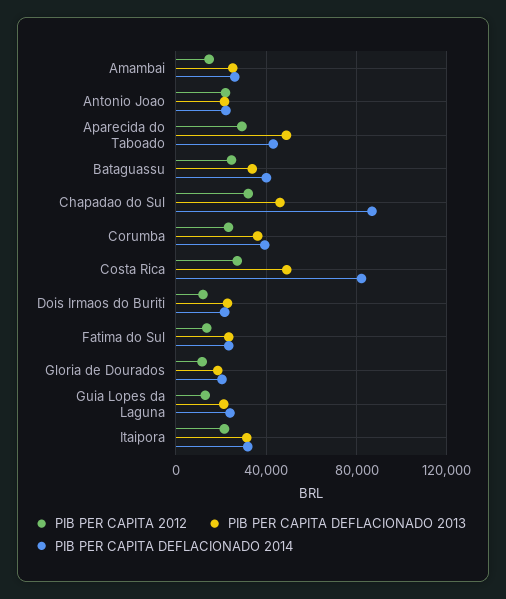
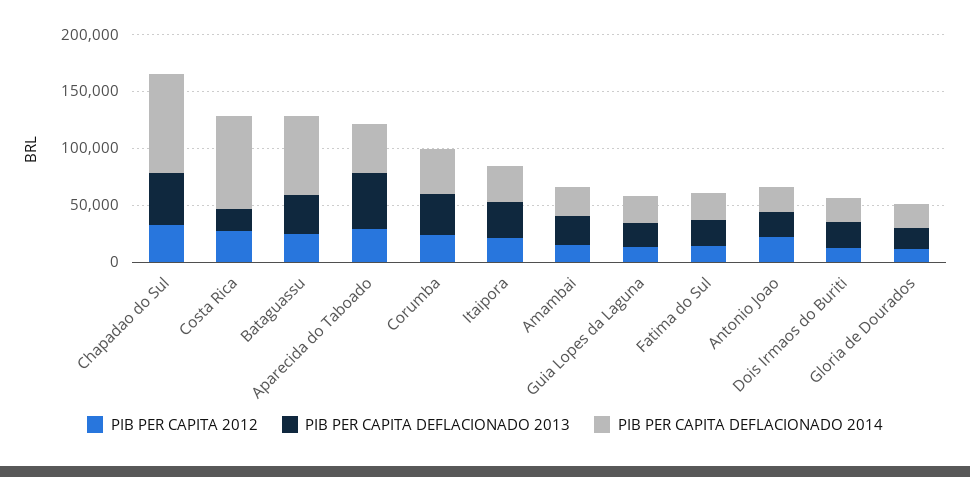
PIB PER CAPITA DEFLACIONADO 2014, Bataguassu: 40000 -> 70000
PIB PER CAPITA DEFLACIONADO 2013, Costa Rica: 50000 -> 20000

